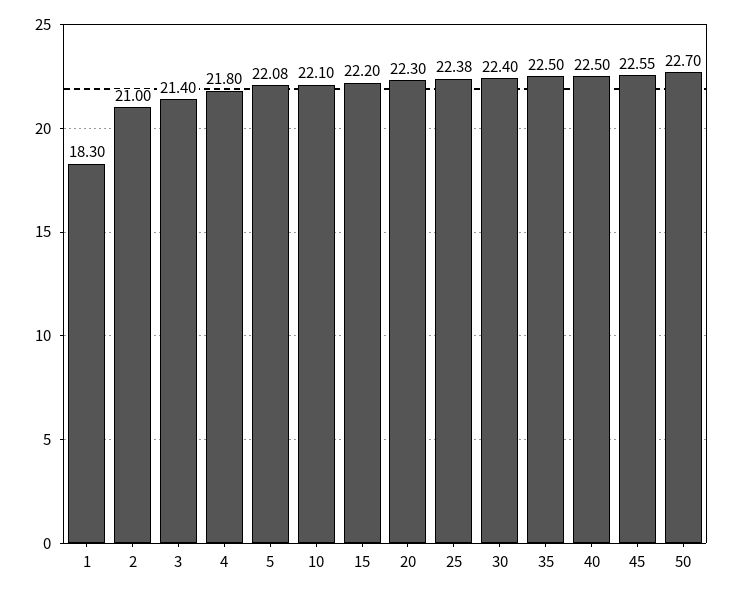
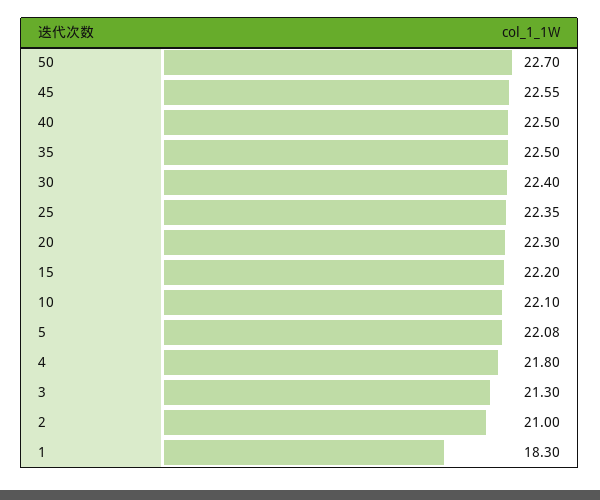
3: 21.4 -> 21.3
25: 22.38 -> 22.35

